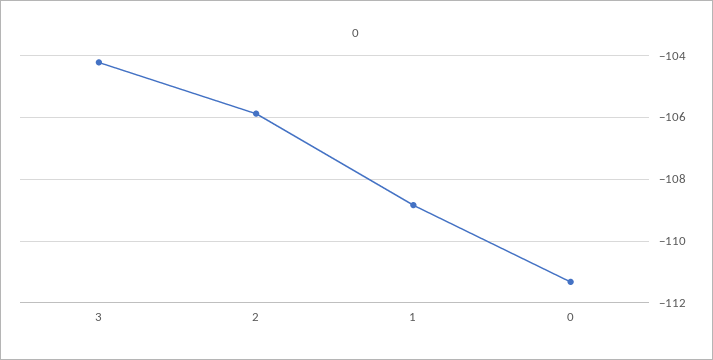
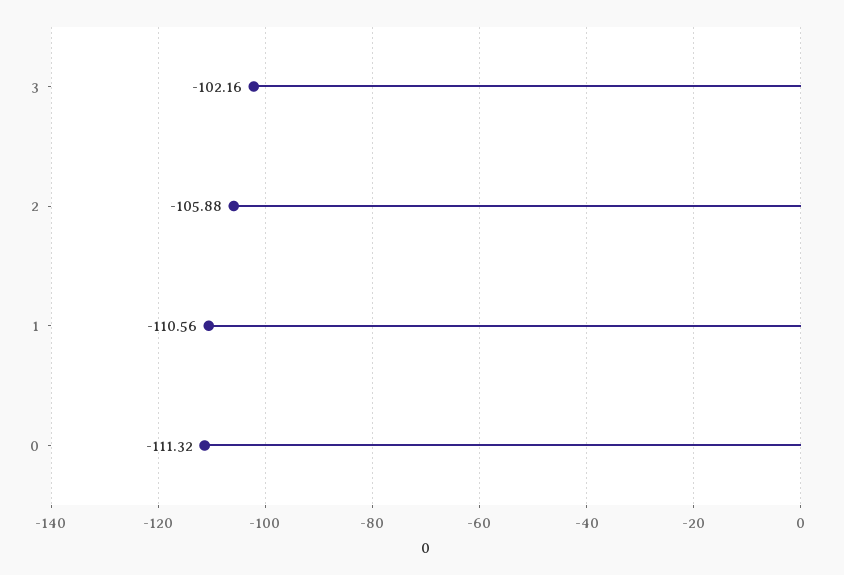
3: -104.2 -> -102.16
1: -108.8 -> -110.56

